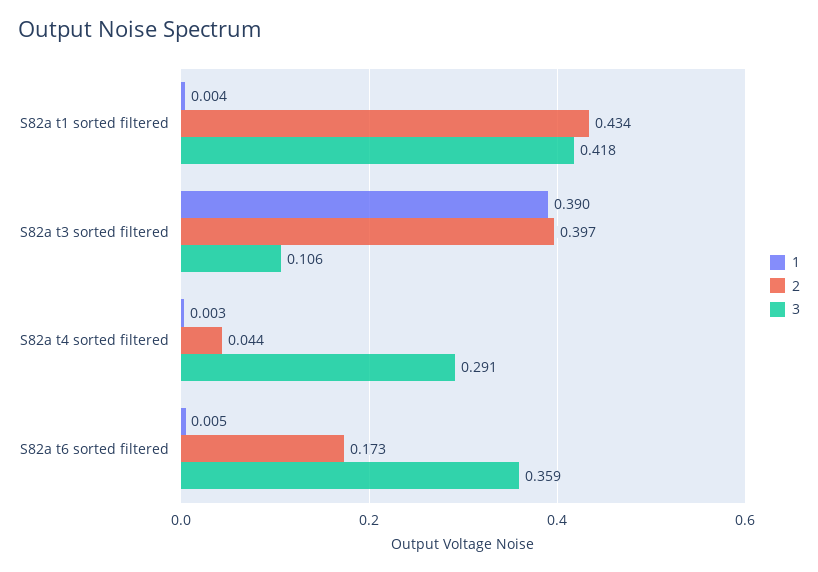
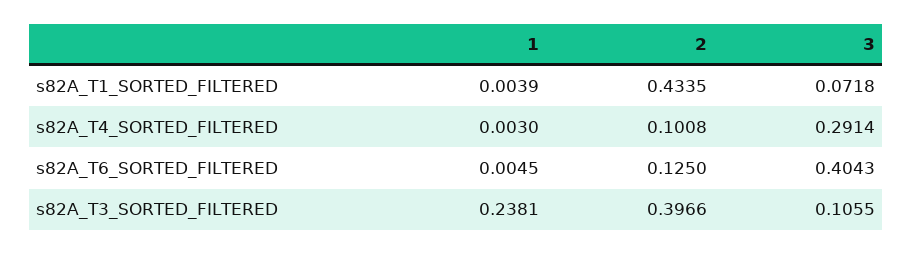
3, S82a t1 sorted filtered: 0.418 -> 0.0718
1, S82a t3 sorted filtered: 0.39 -> 0.2381
2, S82a t4 sorted filtered: 0.044 -> 0.1008
2, S82a t6 sorted filtered: 0.173 -> 0.125
3, S82a t6 sorted filtered: 0.359 -> 0.4043

